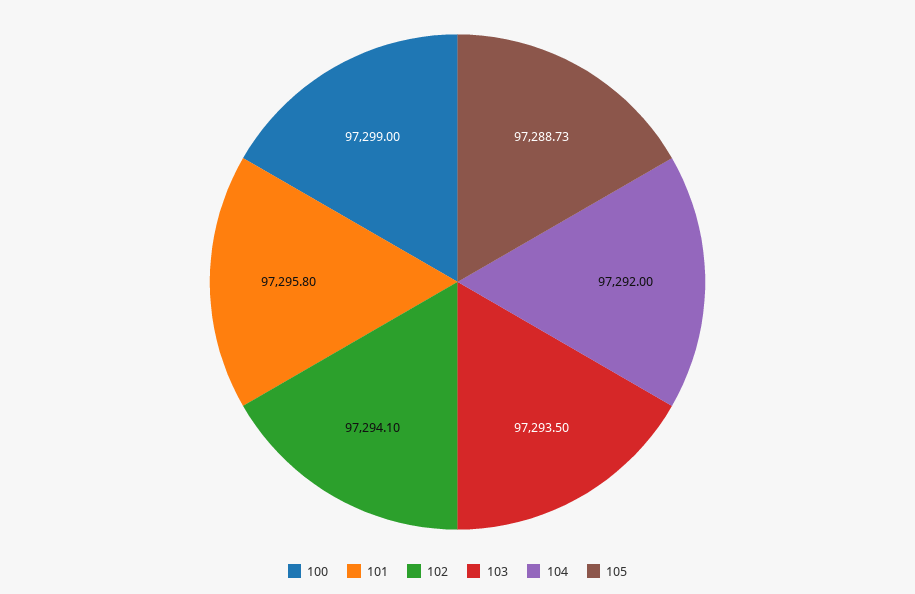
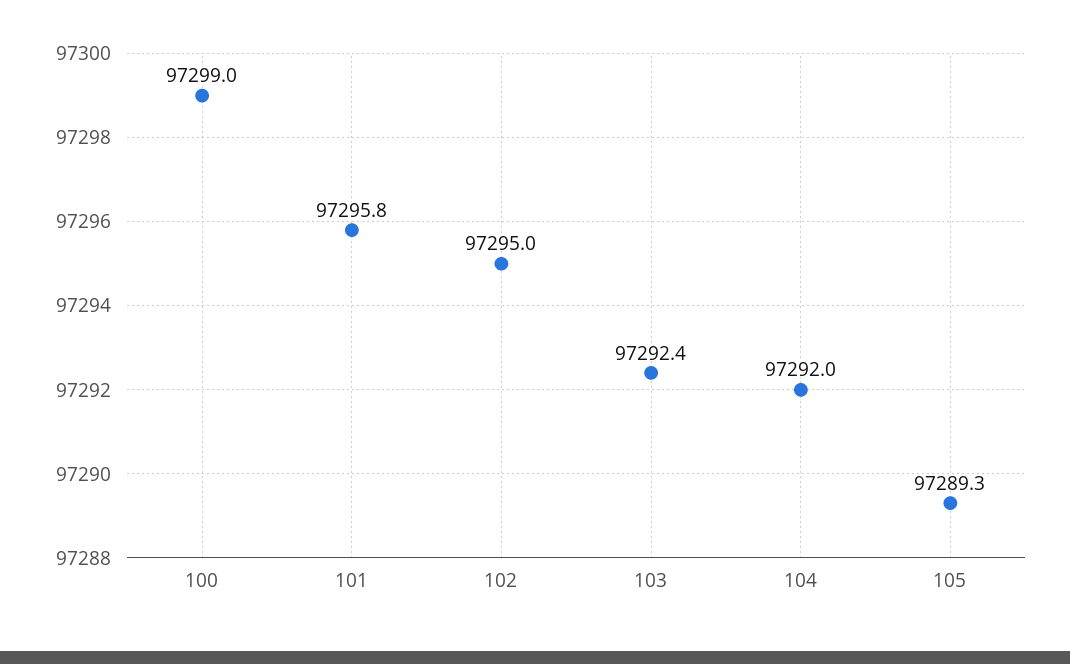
102: 97294.1 -> 97295
103: 97293.5 -> 97292.4
105: 97288.73 -> 97289.3

